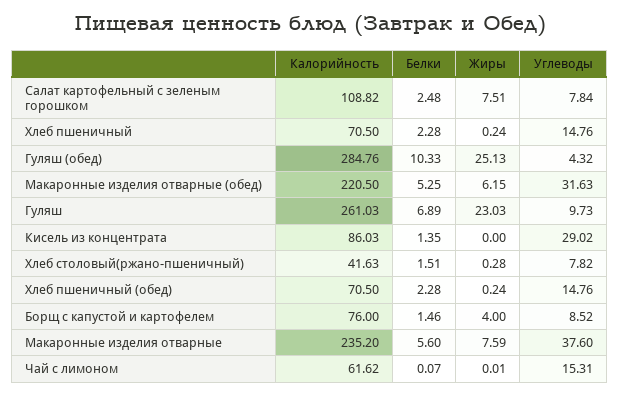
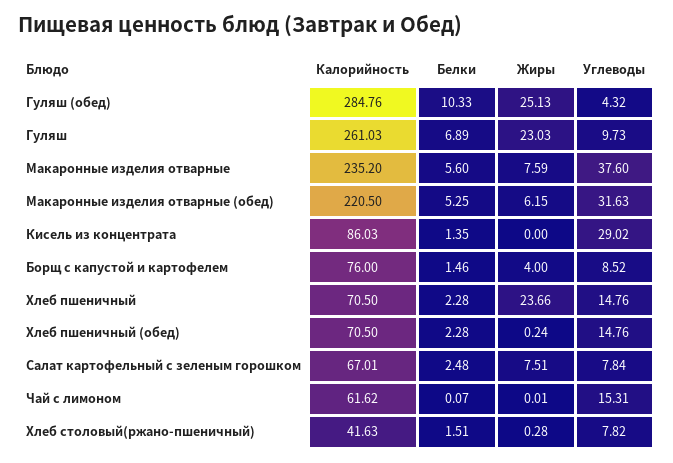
Калорийность, Салат картофельный с зеленым горошком: 108.82 -> 67.01
Жиры, Хлеб пшеничный: 0.24 -> 23.66

